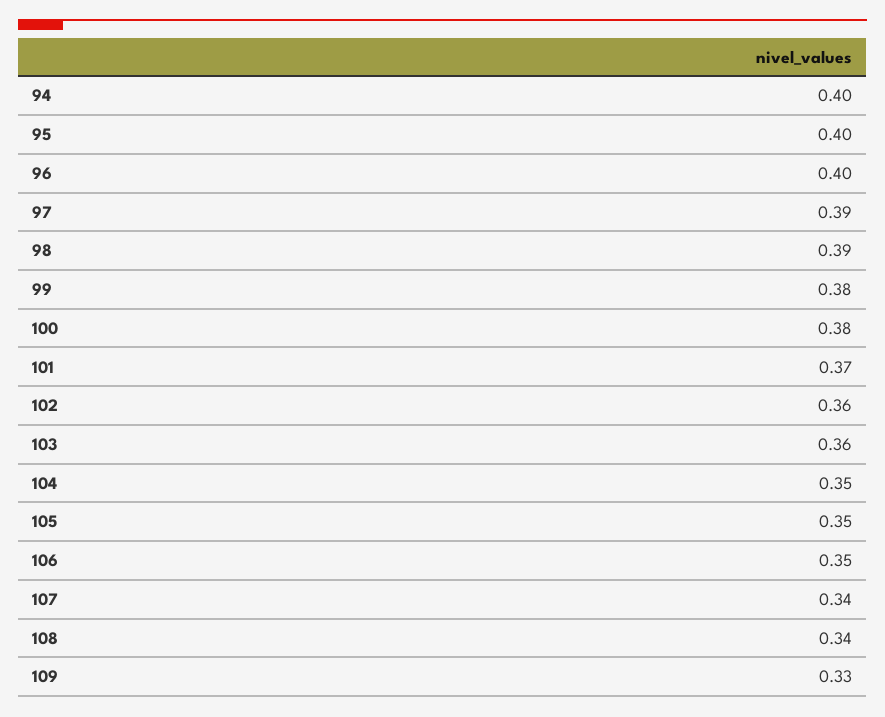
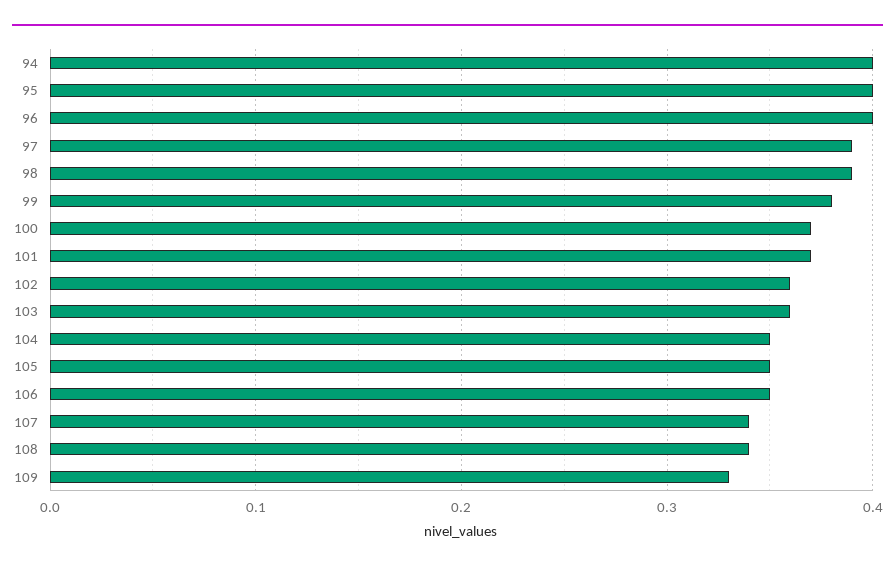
100: 0.38 -> 0.37

